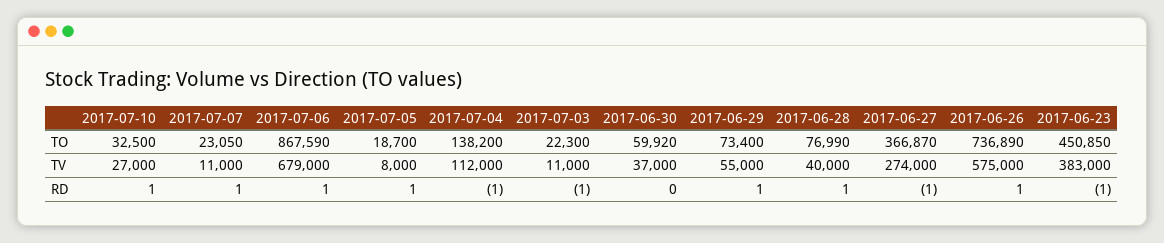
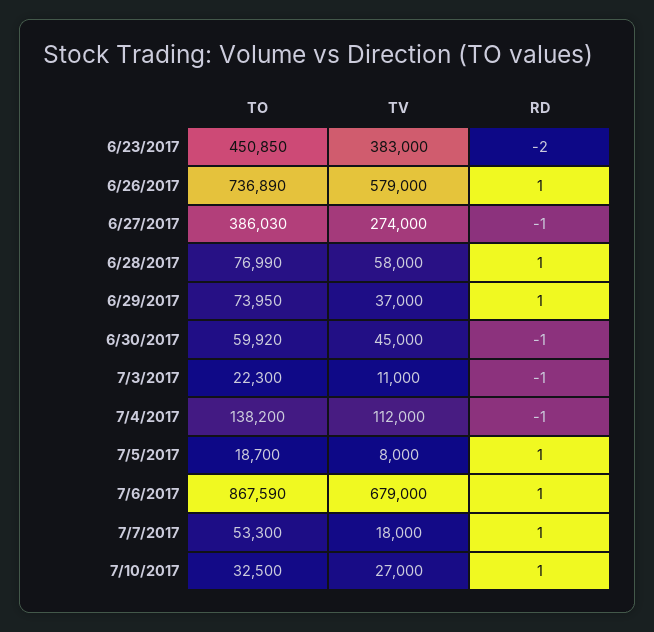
2017-07-07, TO: 23050 -> 53300
2017-06-29, TO: 73400 -> 73950
2017-06-27, TO: 366870 -> 386030
2017-07-07, TV: 11000 -> 18000
2017-06-30, TV: 37000 -> 45000
2017-06-29, TV: 55000 -> 37000
2017-06-28, TV: 40000 -> 58000
2017-06-26, TV: 575000 -> 579000
2017-06-30, RD: 0 -> -1
2017-06-23, RD: -1 -> -2

